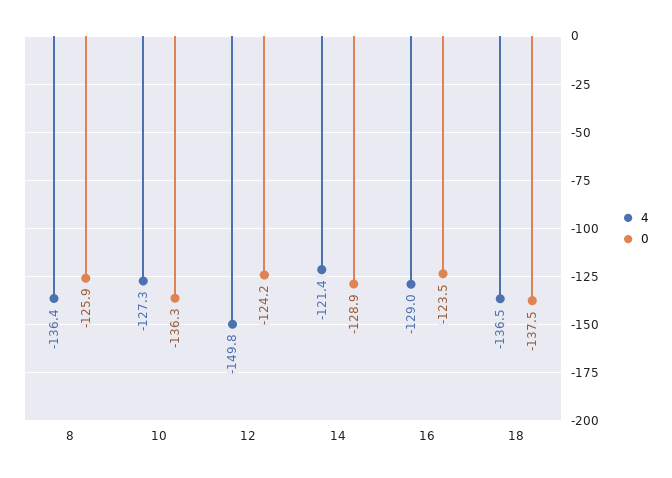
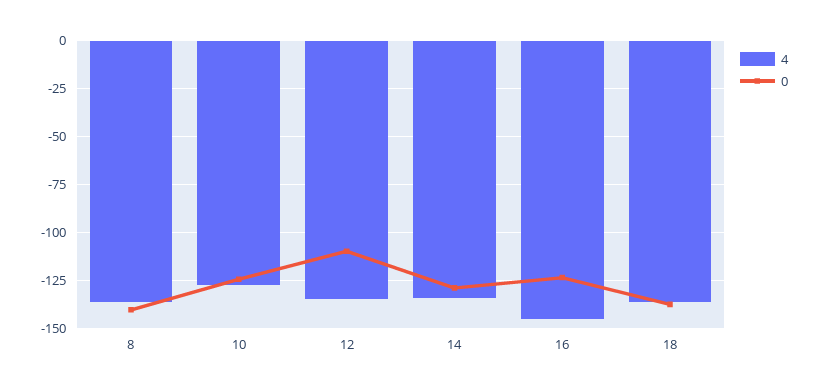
0, 8: -125.9 -> -140
0, 10: -136.3 -> -125
4, 12: -149.8 -> -135
0, 12: -124.2 -> -110
4, 14: -121.4 -> -135
4, 16: -129 -> -145

